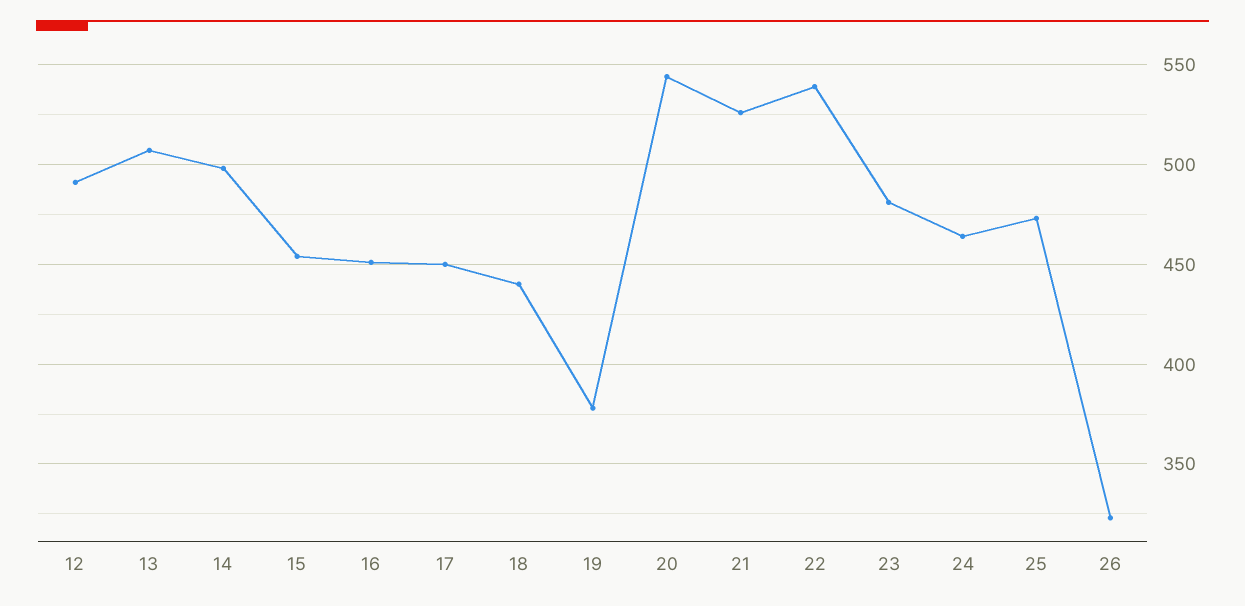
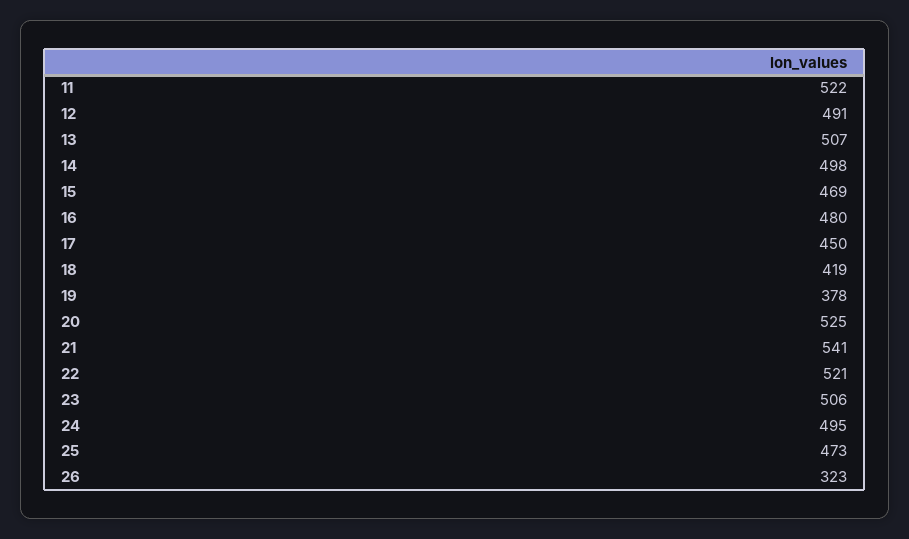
15: 455 -> 469
16: 450 -> 480
18: 440 -> 419
20: 545 -> 525
21: 525 -> 541
22: 540 -> 521
23: 480 -> 506
24: 465 -> 495
11: none -> 522

